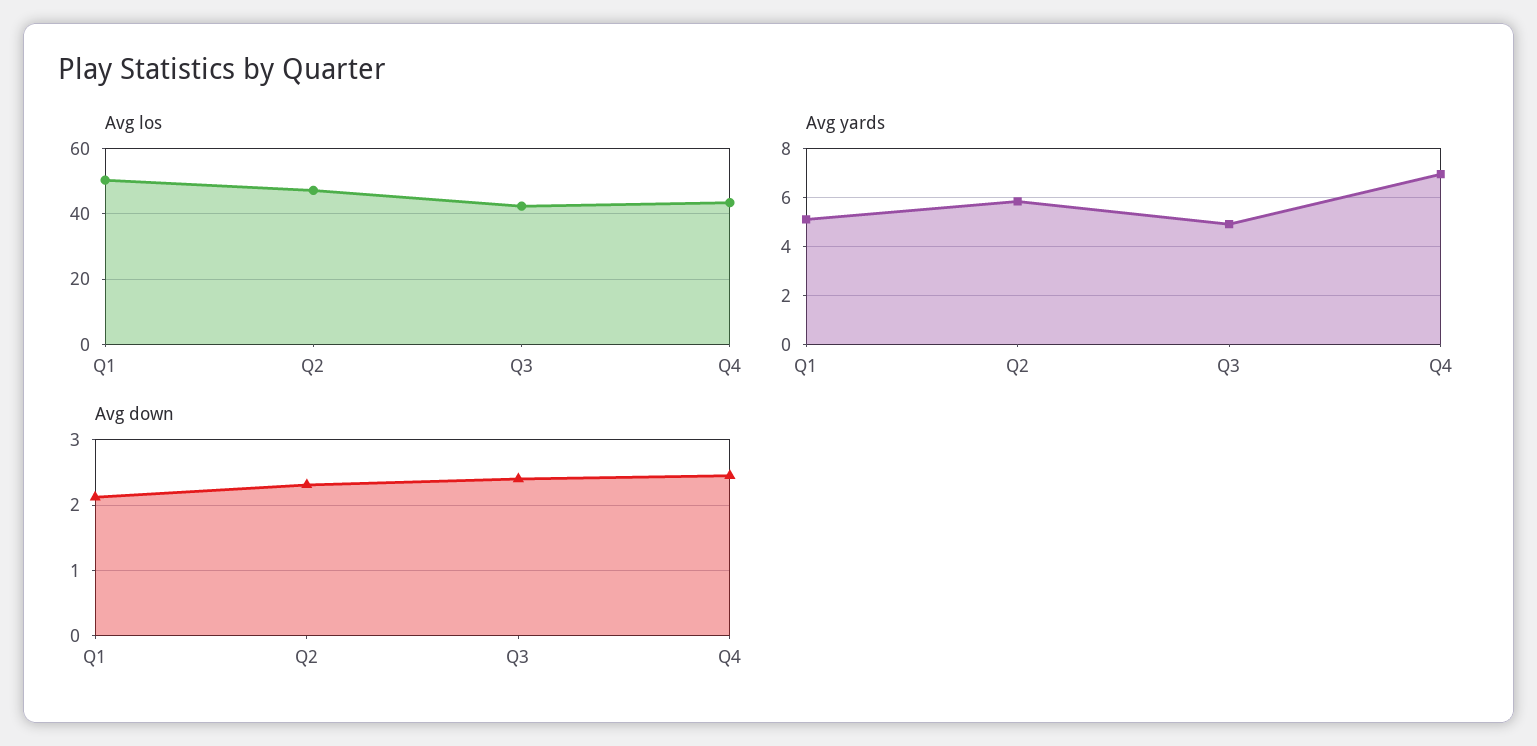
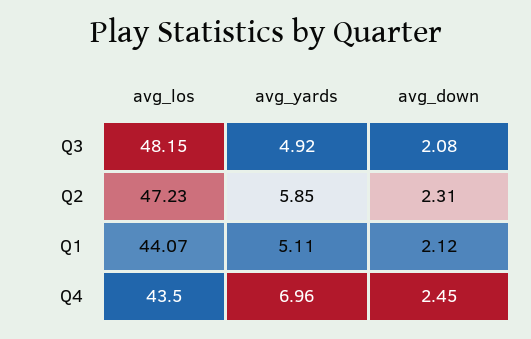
Avg los, Q1: 50 -> 44.07
Avg los, Q3: 42 -> 48.15
Avg down, Q3: 2.4 -> 2.08

